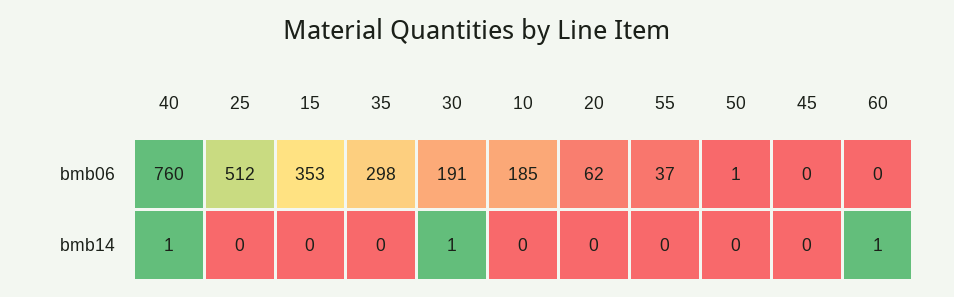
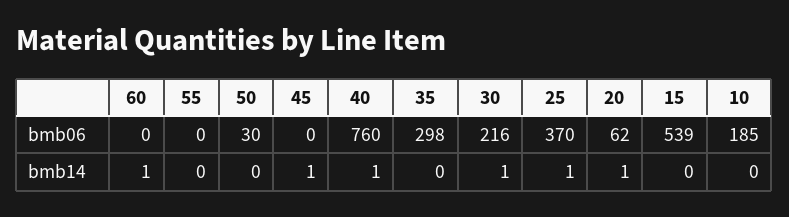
25, bmb06: 512 -> 370
15, bmb06: 353 -> 539
30, bmb06: 191 -> 216
55, bmb06: 37 -> 0
50, bmb06: 1 -> 30
25, bmb14: 0 -> 1
20, bmb14: 0 -> 1
45, bmb14: 0 -> 1

